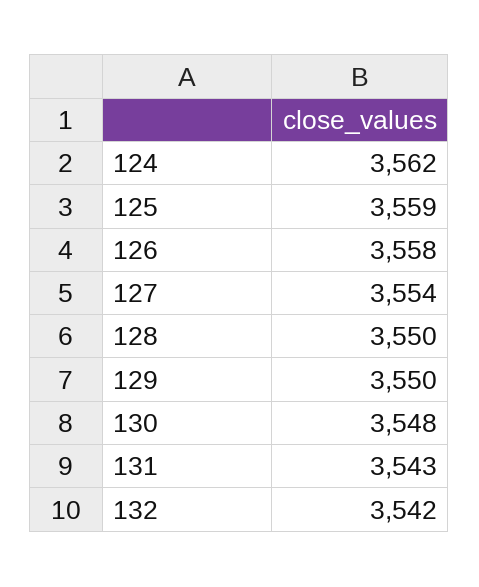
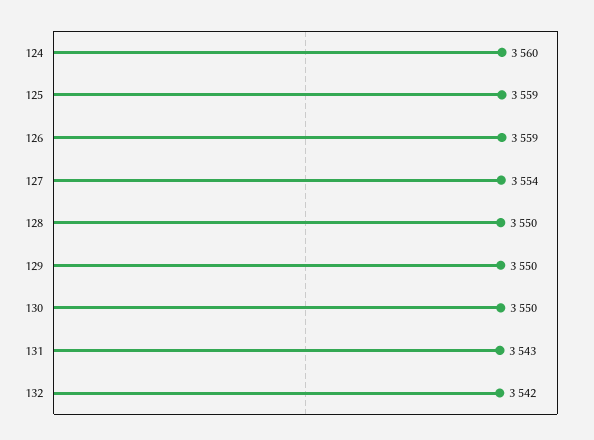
124: 3562 -> 3560
126: 3558 -> 3559
130: 3548 -> 3550

